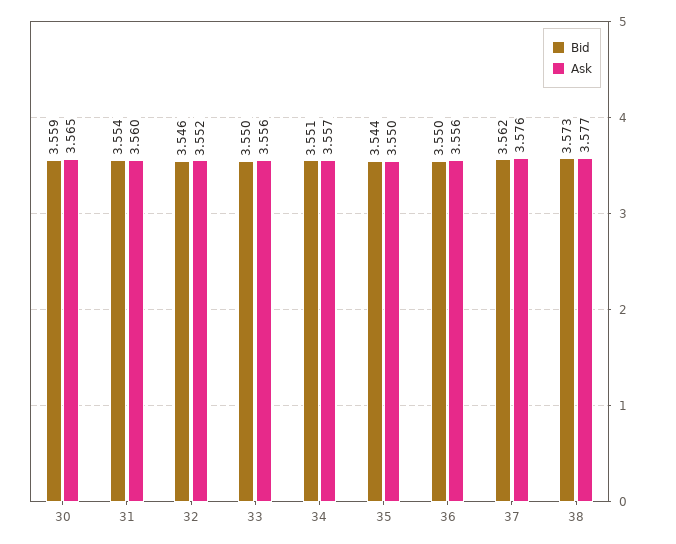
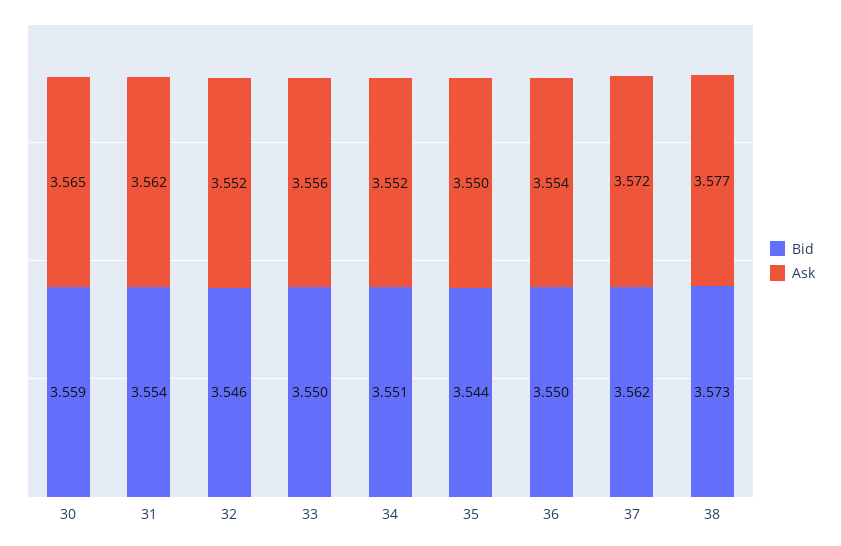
Ask, 31: 3.56 -> 3.562
Ask, 34: 3.557 -> 3.552
Ask, 36: 3.556 -> 3.554
Ask, 37: 3.576 -> 3.572

